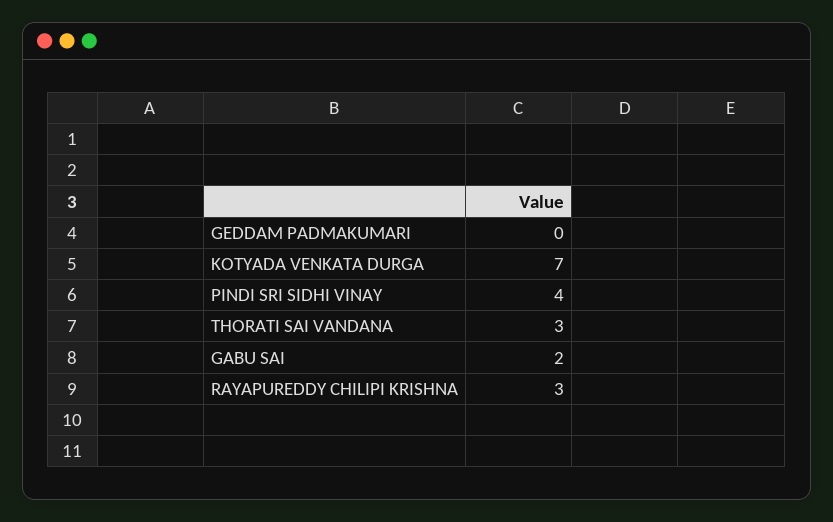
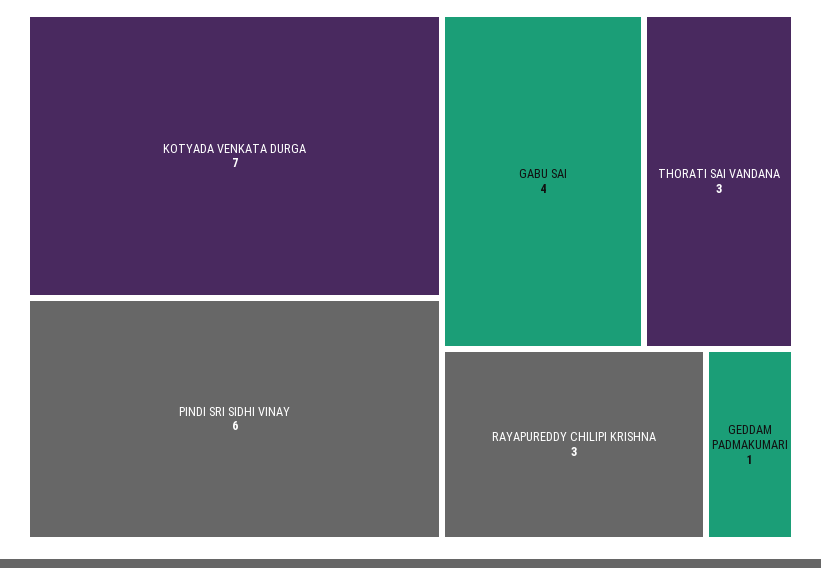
GEDDAM PADMAKUMARI: 0 -> 1
PINDI SRI SIDHI VINAY: 4 -> 6
GABU SAI: 2 -> 4

